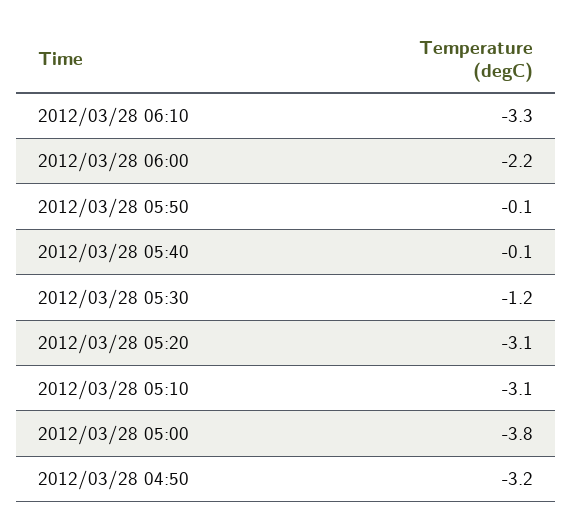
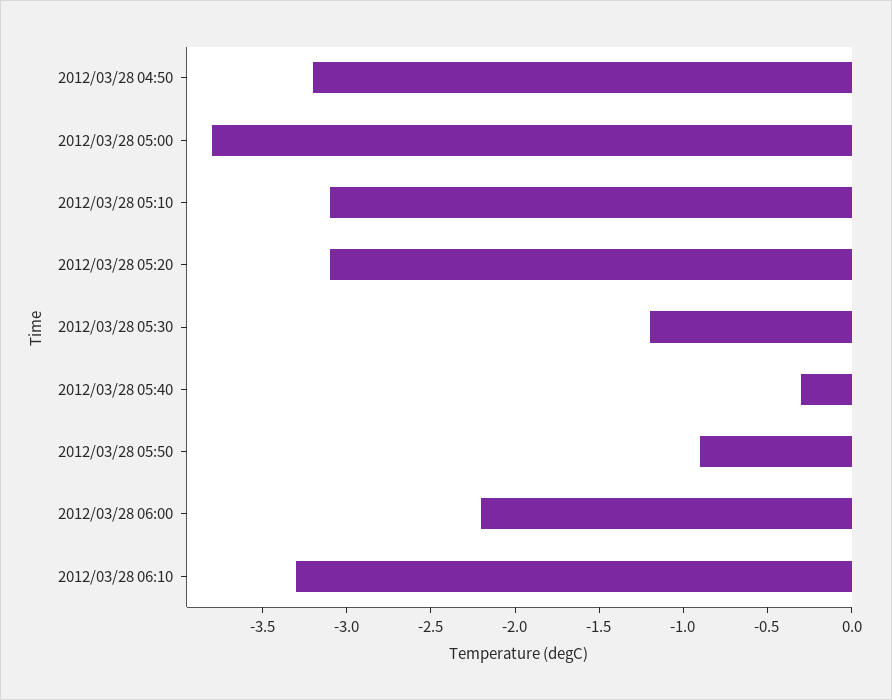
2012/03/28 05:50: -0.1 -> -0.9
2012/03/28 05:40: -0.1 -> -0.3

